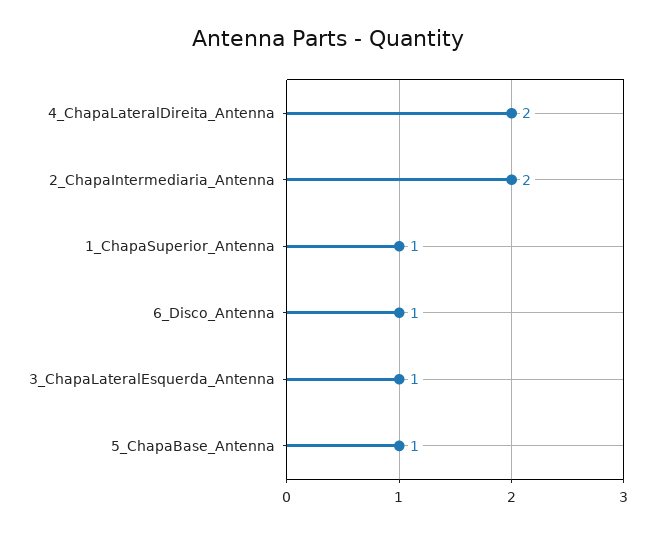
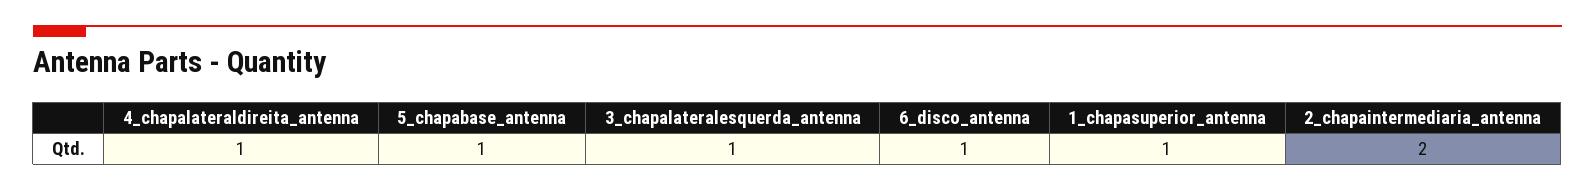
4_ChapaLateralDireita_Antenna: 2 -> 1

